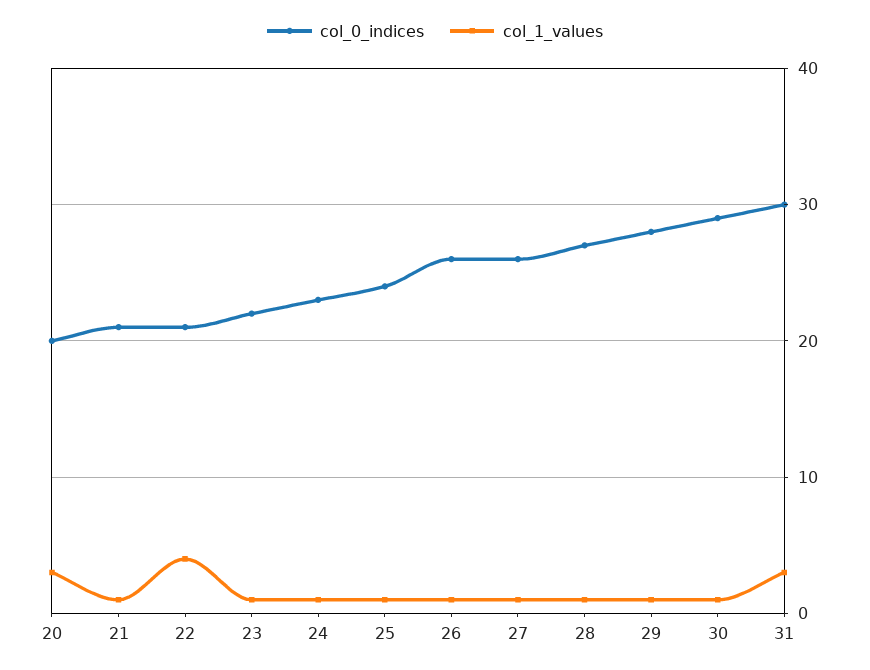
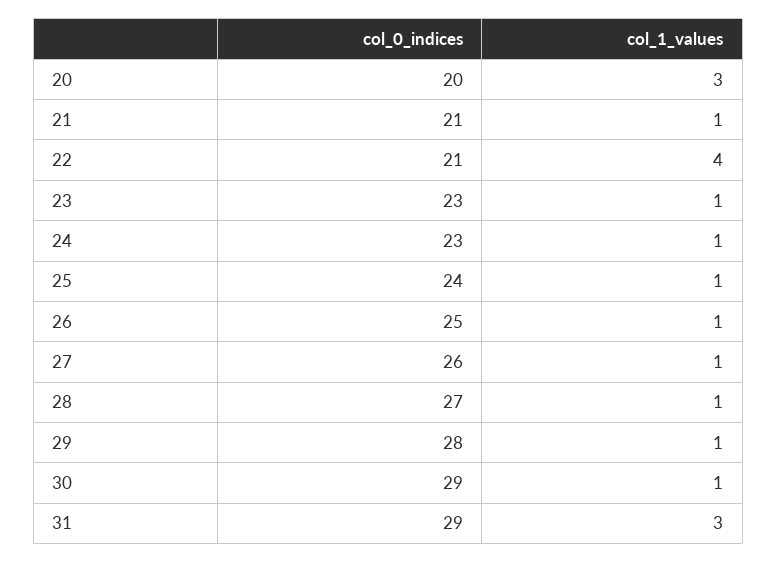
col_0_indices, 23: 22 -> 23
col_0_indices, 26: 26 -> 25
col_0_indices, 31: 30 -> 29

